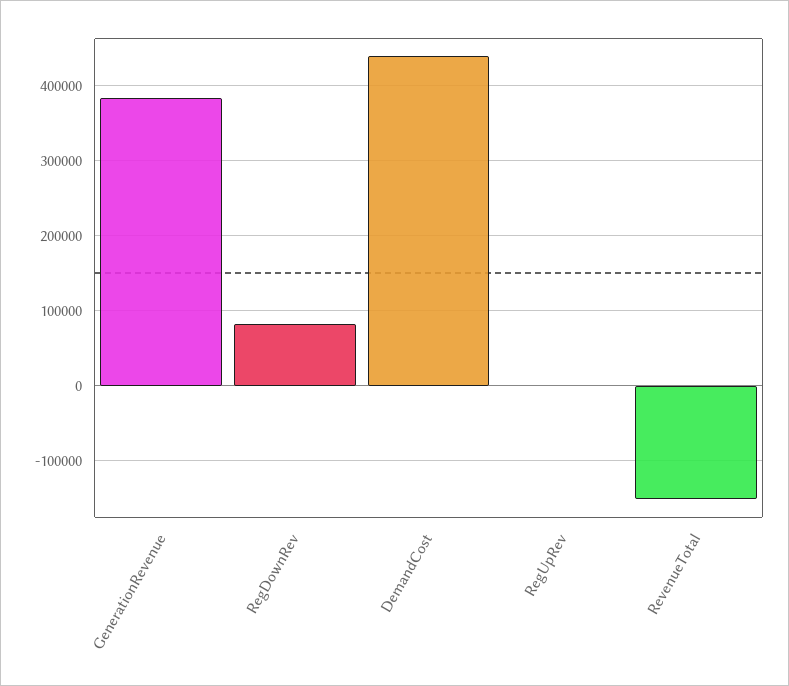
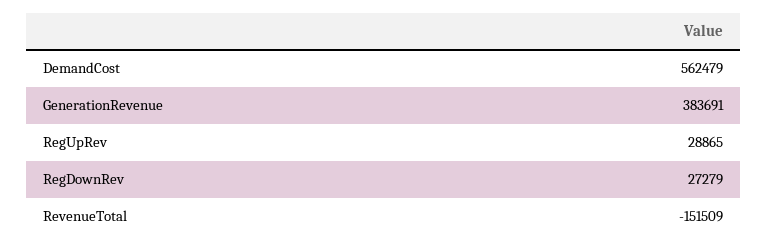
RegDownRev: 80000 -> 27279
DemandCost: 440000 -> 562479
RegUpRev: 0 -> 28865

